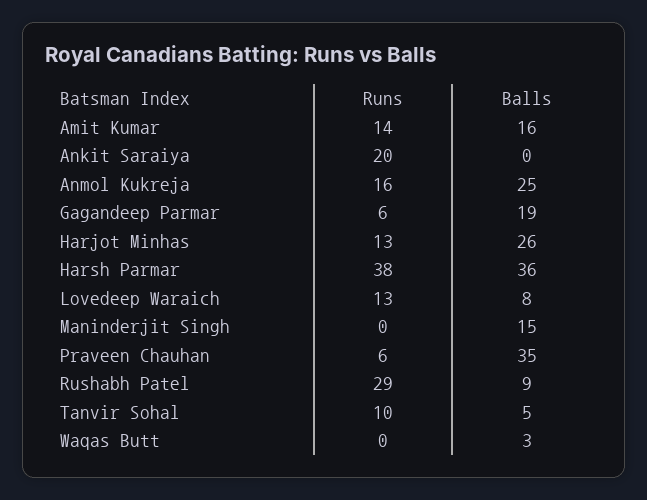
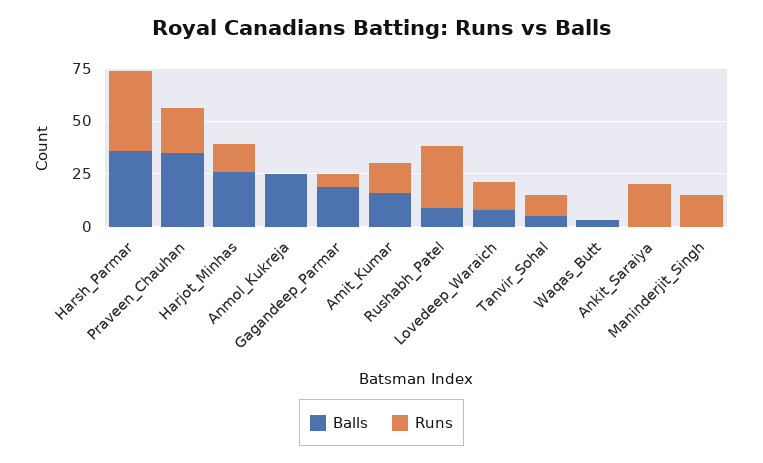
Runs, Anmol Kukreja: 16 -> 0
Runs, Maninderjit Singh: 0 -> 15
Balls, Maninderjit Singh: 15 -> 0
Runs, Praveen Chauhan: 6 -> 20

